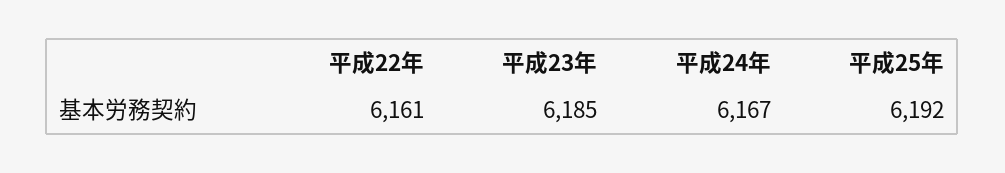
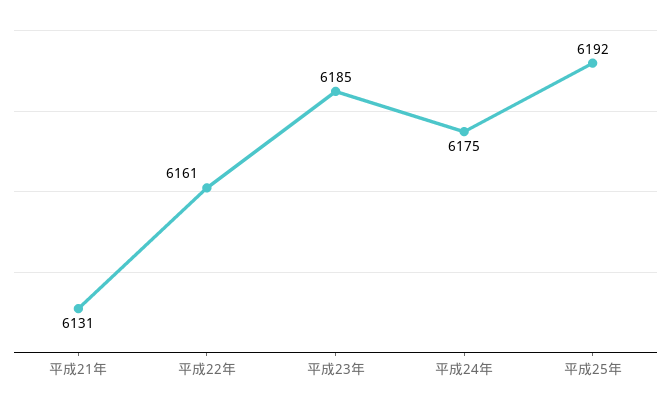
平成24年: 6167 -> 6175
平成21年: none -> 6131

